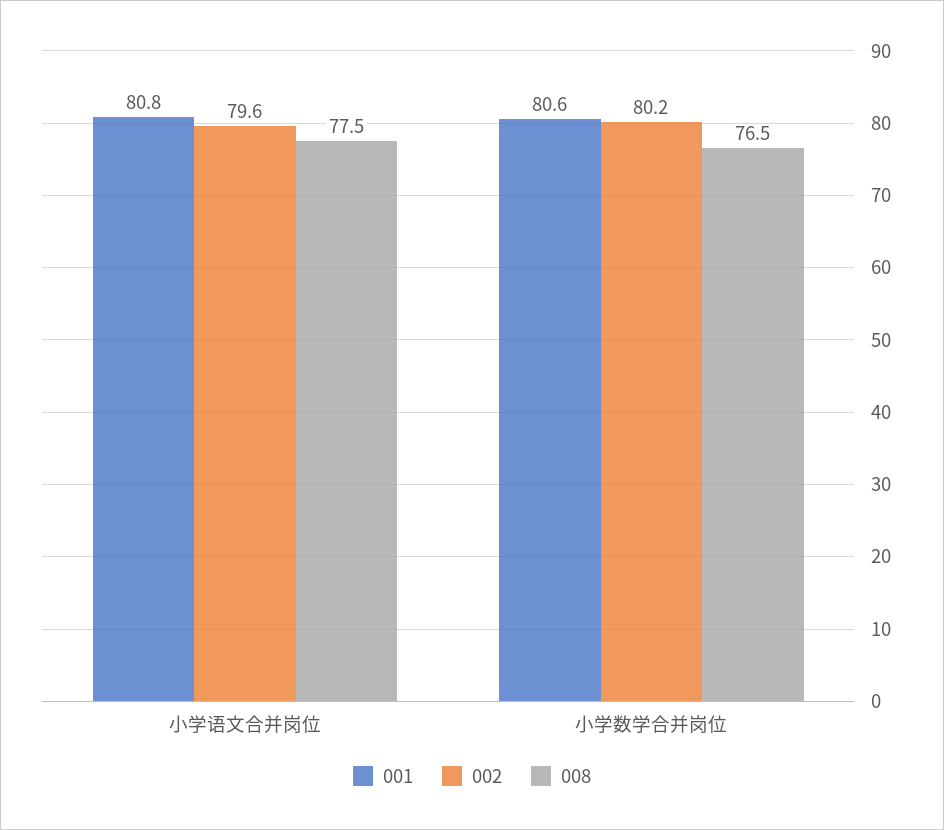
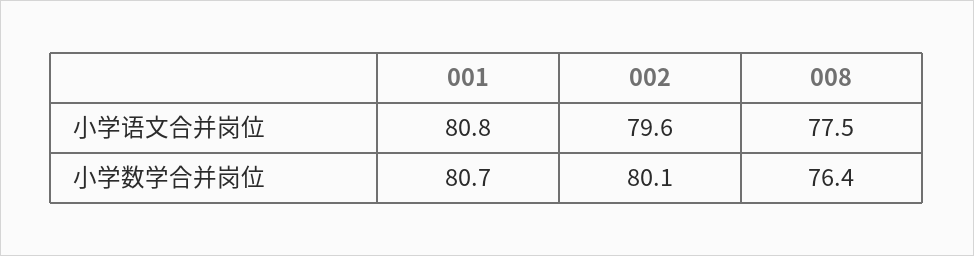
001, 小学数学合并岗位: 80.6 -> 80.7
002, 小学数学合并岗位: 80.2 -> 80.1
008, 小学数学合并岗位: 76.5 -> 76.4

